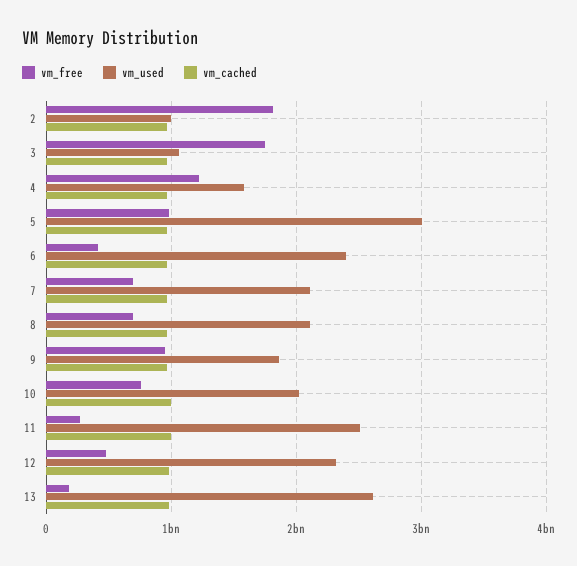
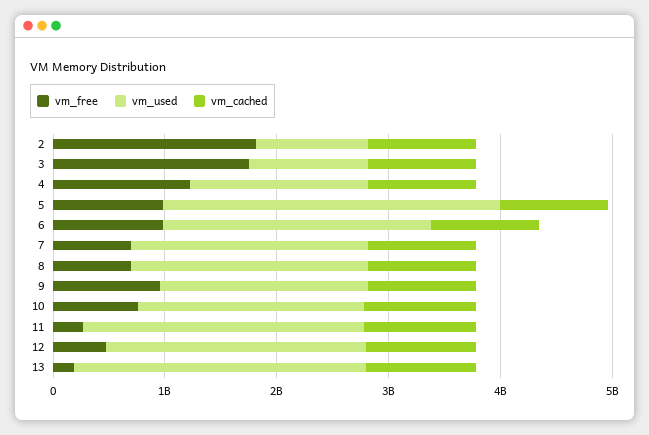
vm_free, 6: 400000000 -> 1000000000

